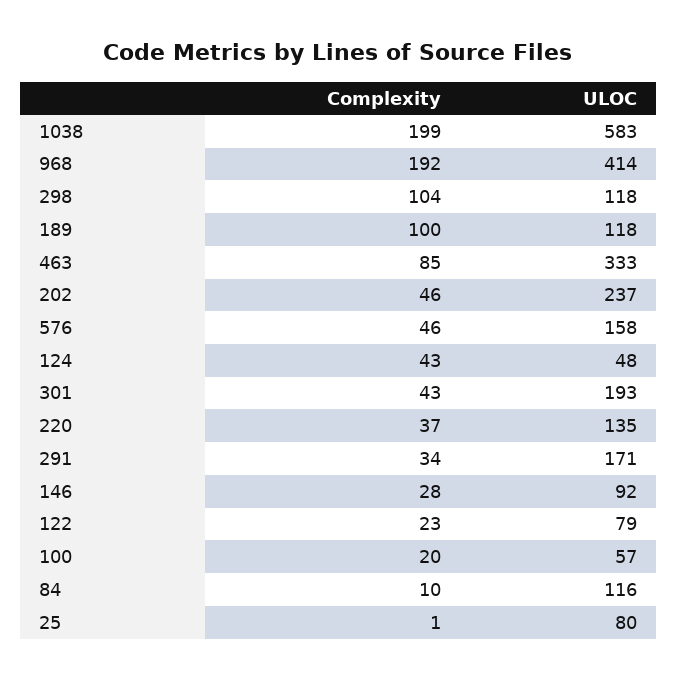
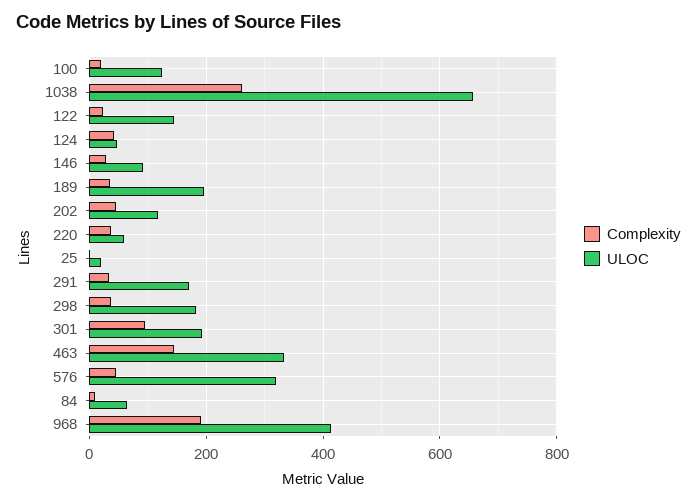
Complexity, 1038: 199 -> 260
ULOC, 1038: 583 -> 660
Complexity, 298: 104 -> 40
ULOC, 298: 118 -> 180
Complexity, 189: 100 -> 40
ULOC, 189: 118 -> 200
Complexity, 463: 85 -> 140
ULOC, 202: 237 -> 120
ULOC, 576: 158 -> 320
Complexity, 301: 43 -> 100
ULOC, 220: 135 -> 60
ULOC, 122: 79 -> 140
ULOC, 100: 57 -> 120
ULOC, 84: 116 -> 60
ULOC, 25: 80 -> 20

